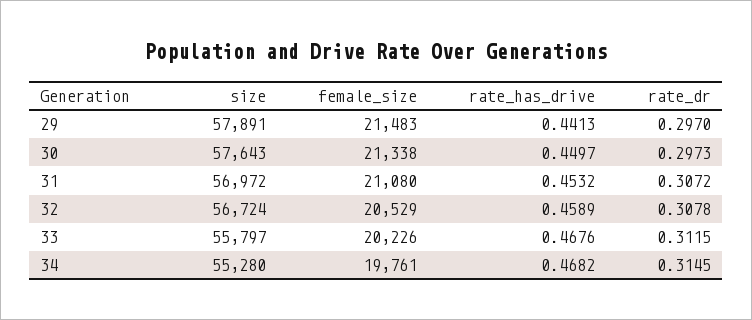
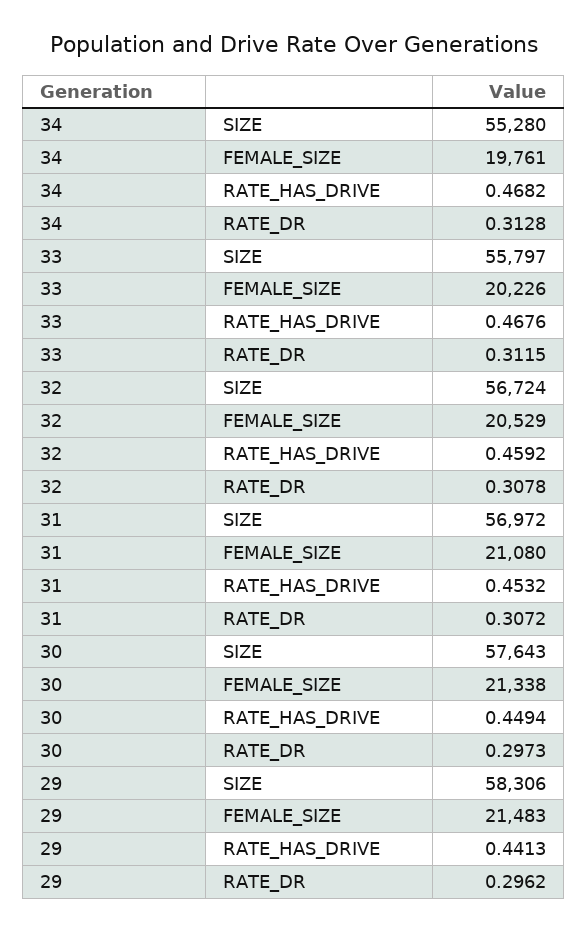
size, 29: 57891 -> 58306
rate_dr, 29: 0.297 -> 0.2962
rate_has_drive, 30: 0.4497 -> 0.4494
rate_has_drive, 32: 0.4589 -> 0.4592
rate_dr, 34: 0.3145 -> 0.3128

